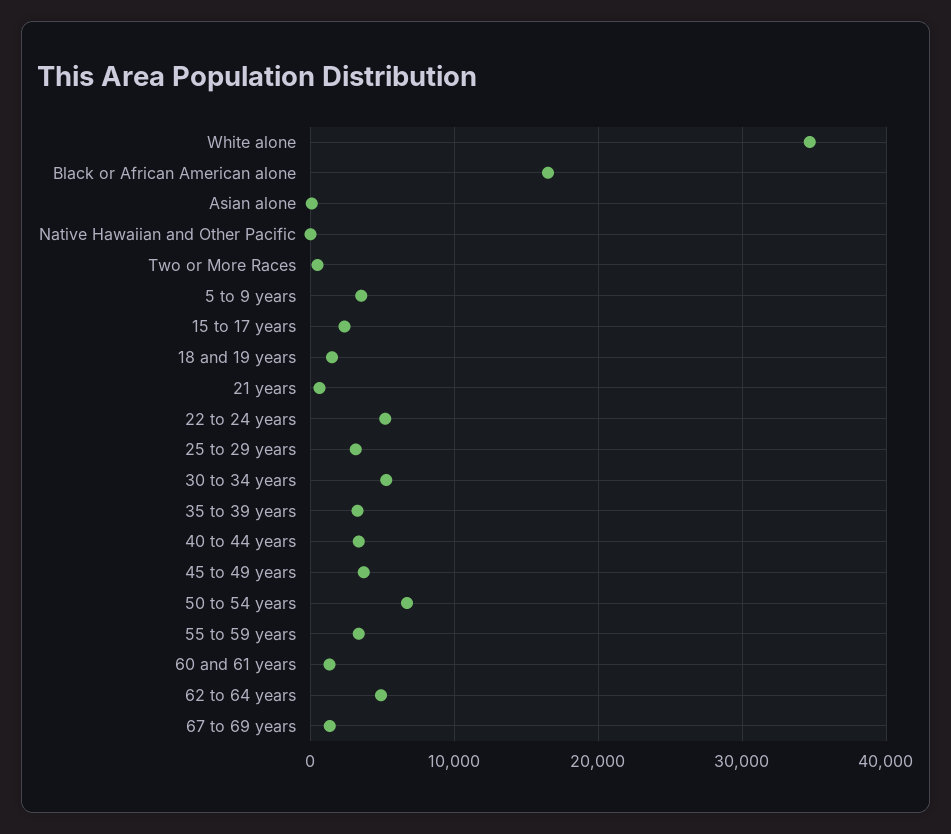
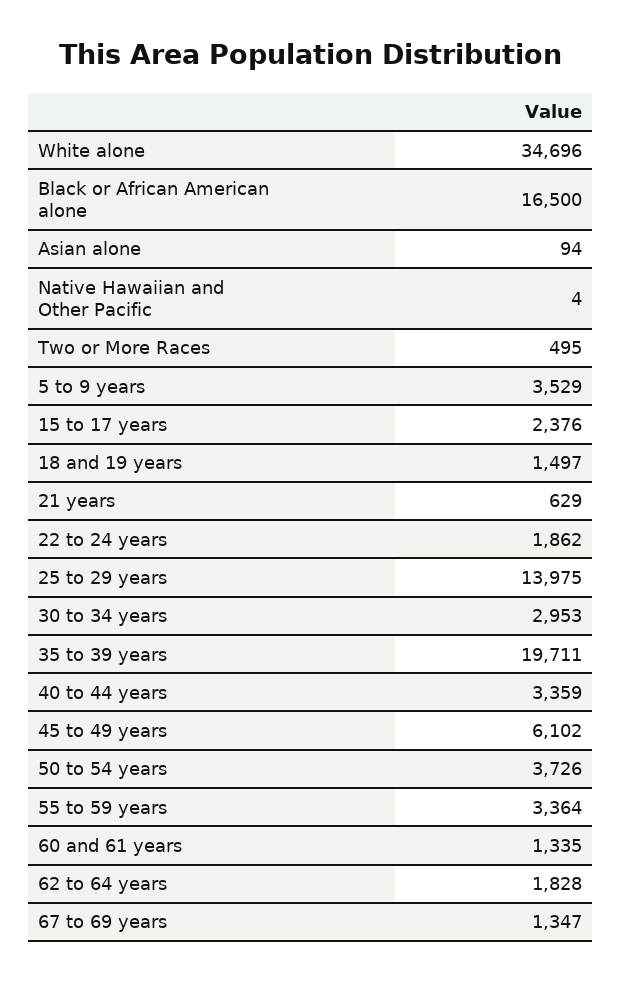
22 to 24 years: 5000 -> 1862
25 to 29 years: 3000 -> 13975
30 to 34 years: 5000 -> 2953
35 to 39 years: 3000 -> 19711
45 to 49 years: 4000 -> 6102
50 to 54 years: 7000 -> 3726
62 to 64 years: 5000 -> 1828

